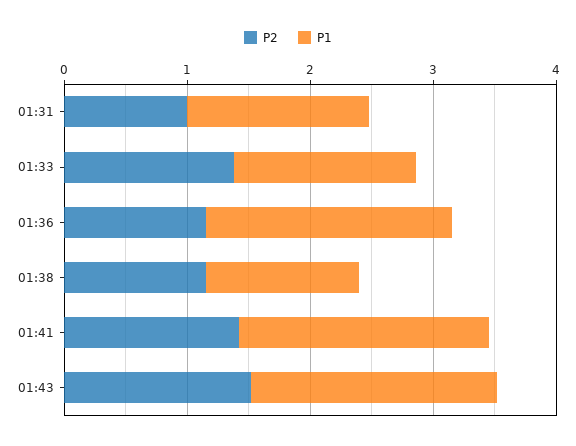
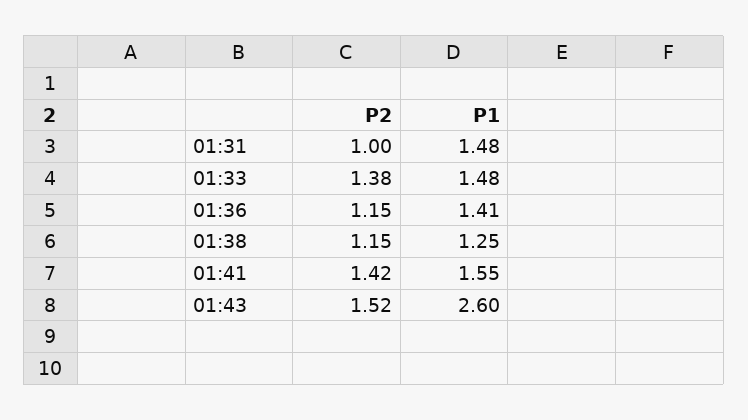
P1, 01:36: 2 -> 1.41
P1, 01:41: 2 -> 1.55
P1, 01:43: 2 -> 2.6

